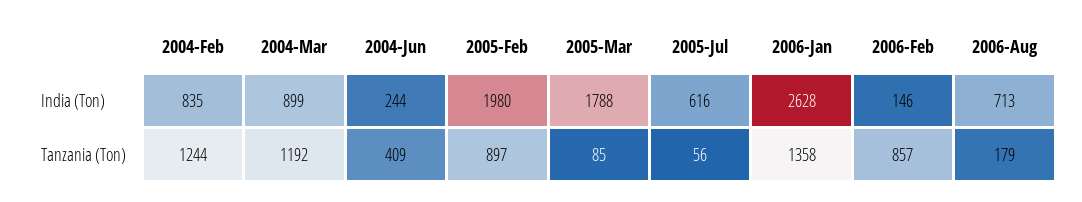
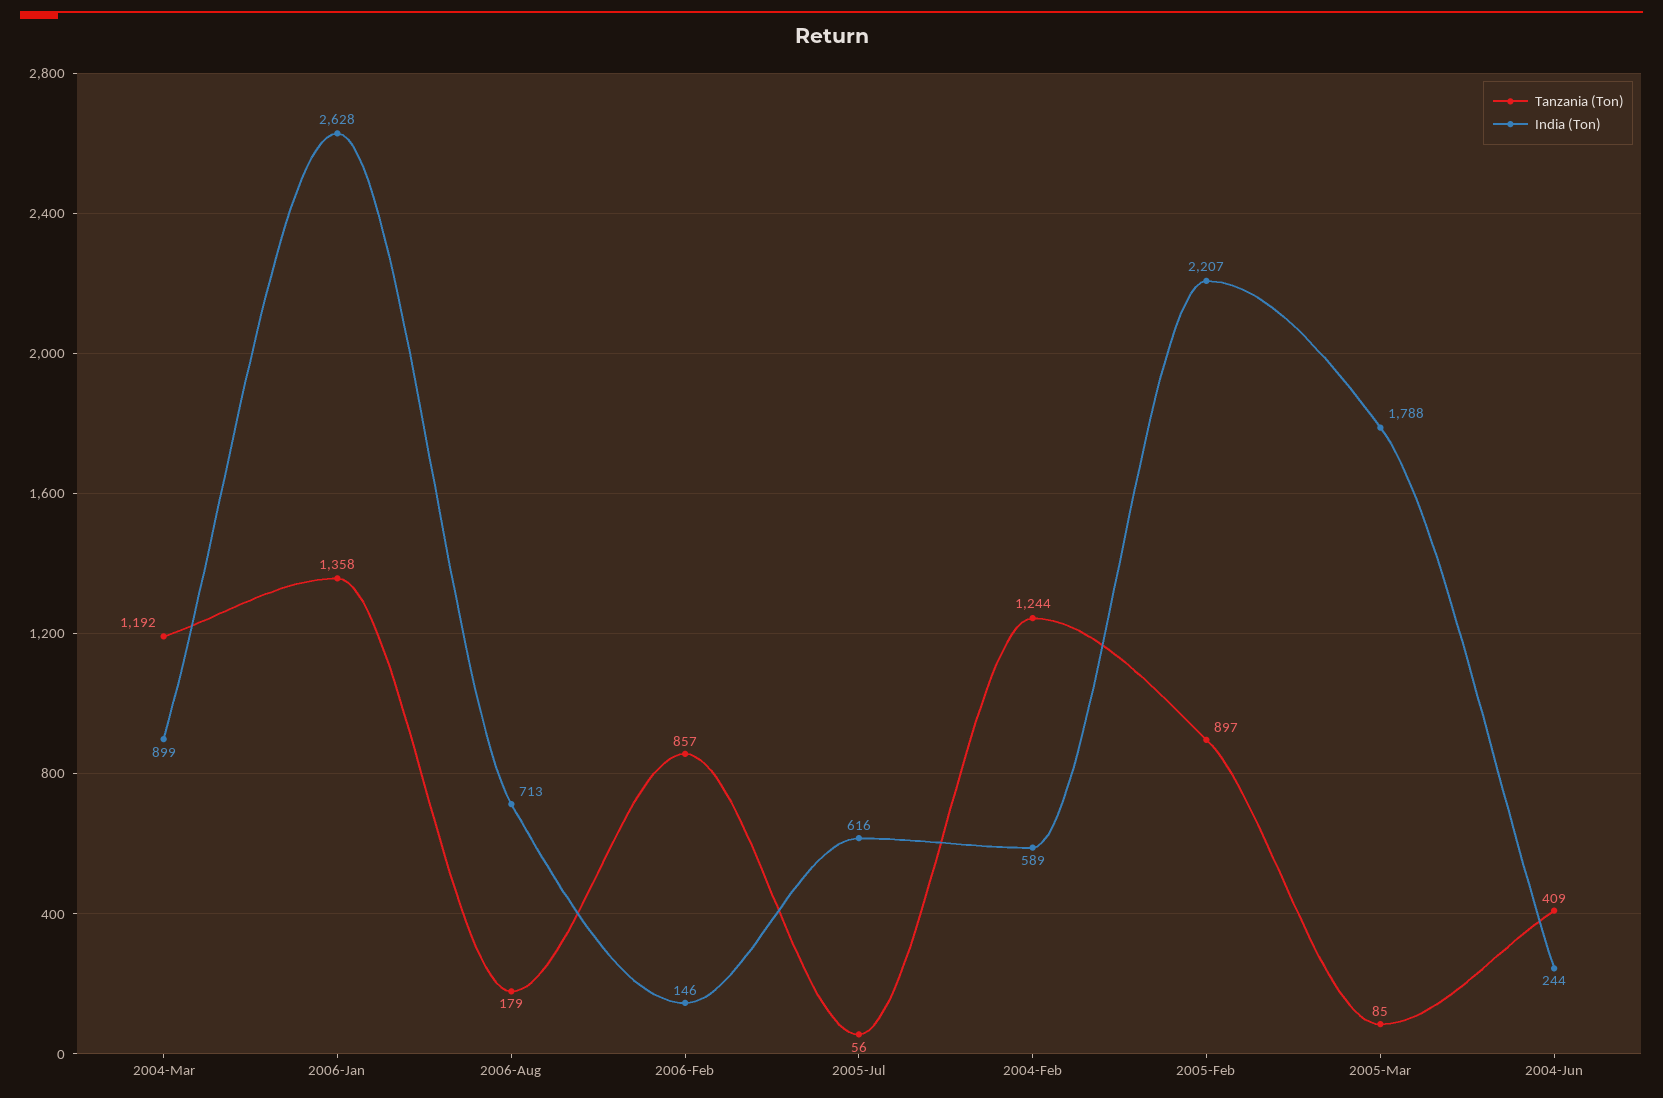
India (Ton), 2004-Feb: 835 -> 589
India (Ton), 2005-Feb: 1980 -> 2207

